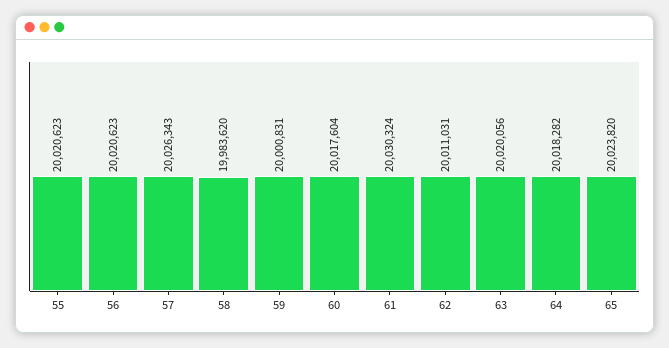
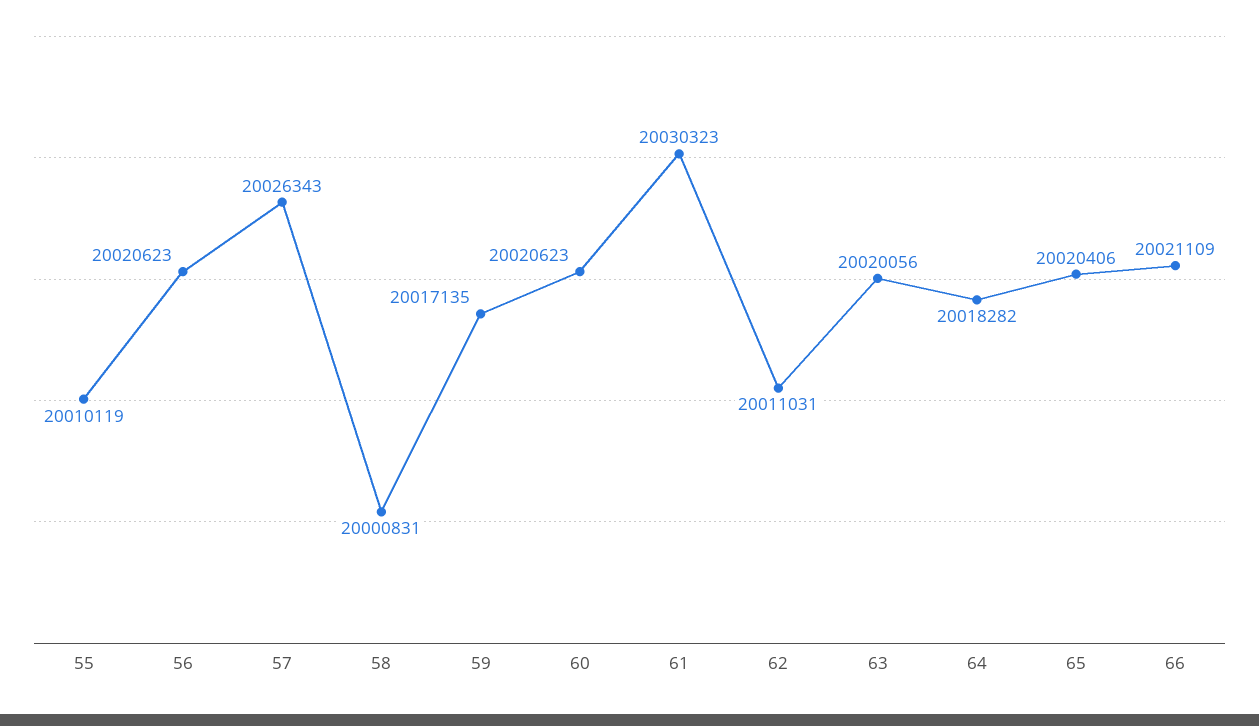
55: 20020623 -> 20010119
58: 19983620 -> 20000831
59: 20000831 -> 20017135
60: 20017604 -> 20020623
61: 20030324 -> 20030323
65: 20023820 -> 20020406
66: none -> 20021109

